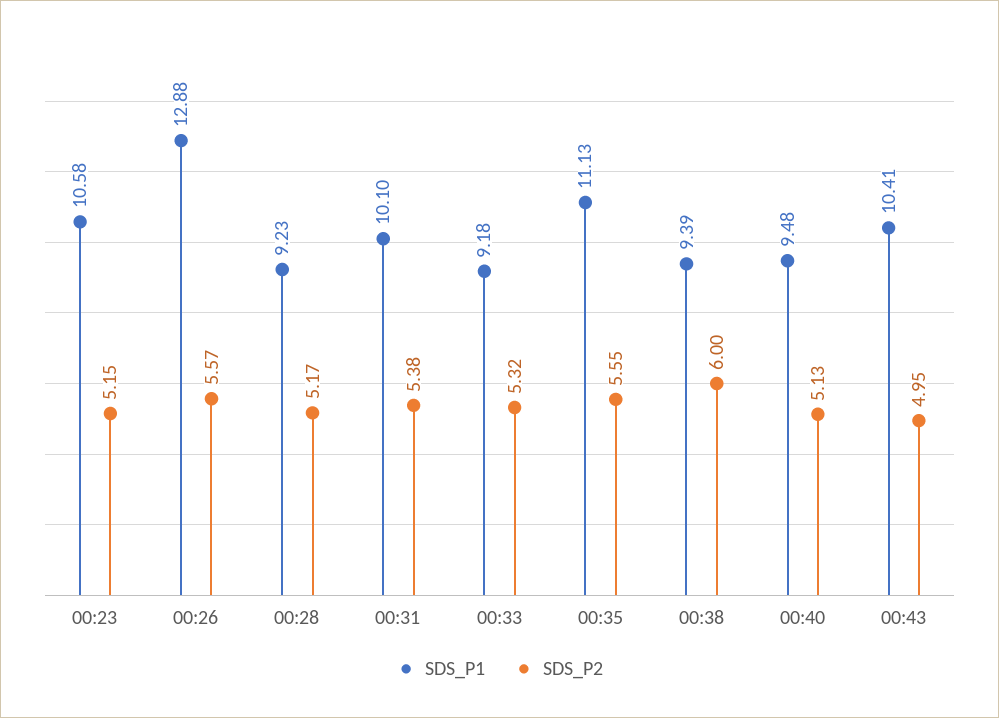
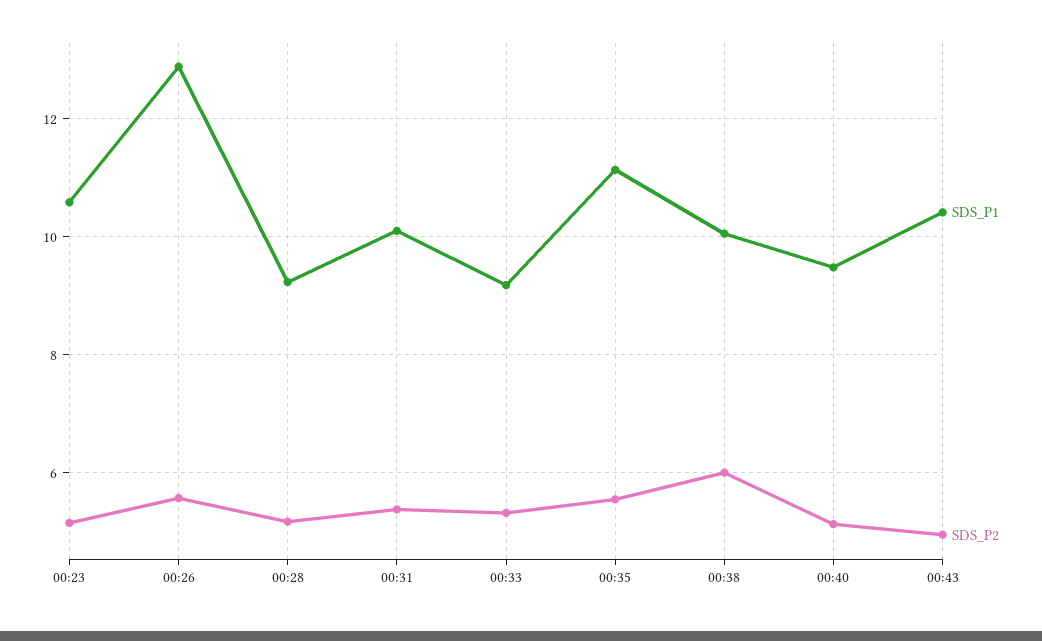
SDS_P1, 00:38: 9.39 -> 10

